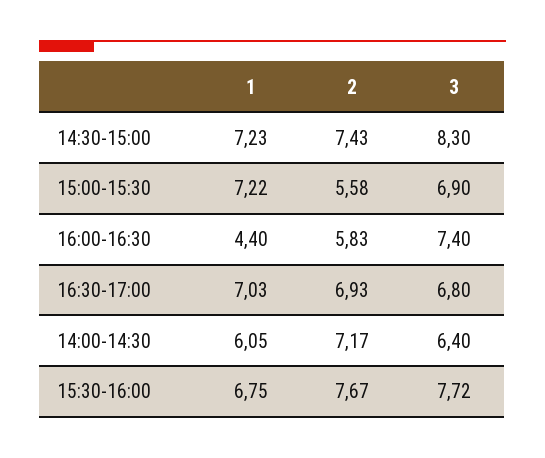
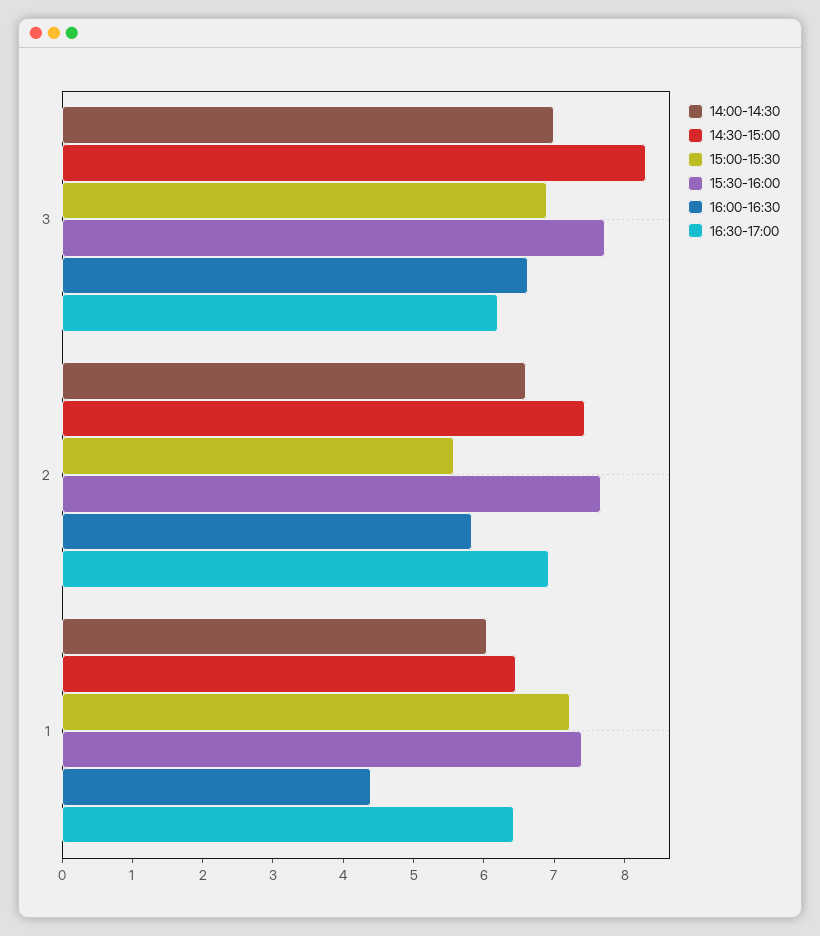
14:30-15:00, 1: 7.23 -> 6.4
16:00-16:30, 3: 7.4 -> 6.6
16:30-17:00, 1: 7.03 -> 6.4
16:30-17:00, 3: 6.8 -> 6.2
14:00-14:30, 2: 7.17 -> 6.6
14:00-14:30, 3: 6.4 -> 7
15:30-16:00, 1: 6.75 -> 7.4

